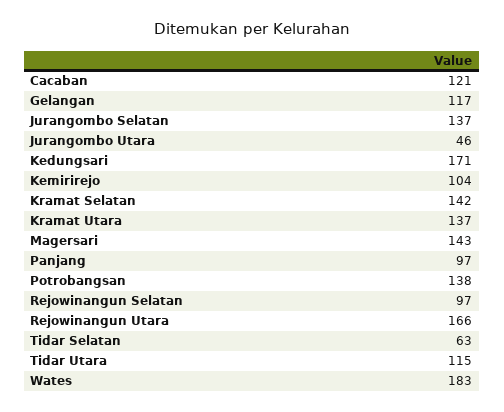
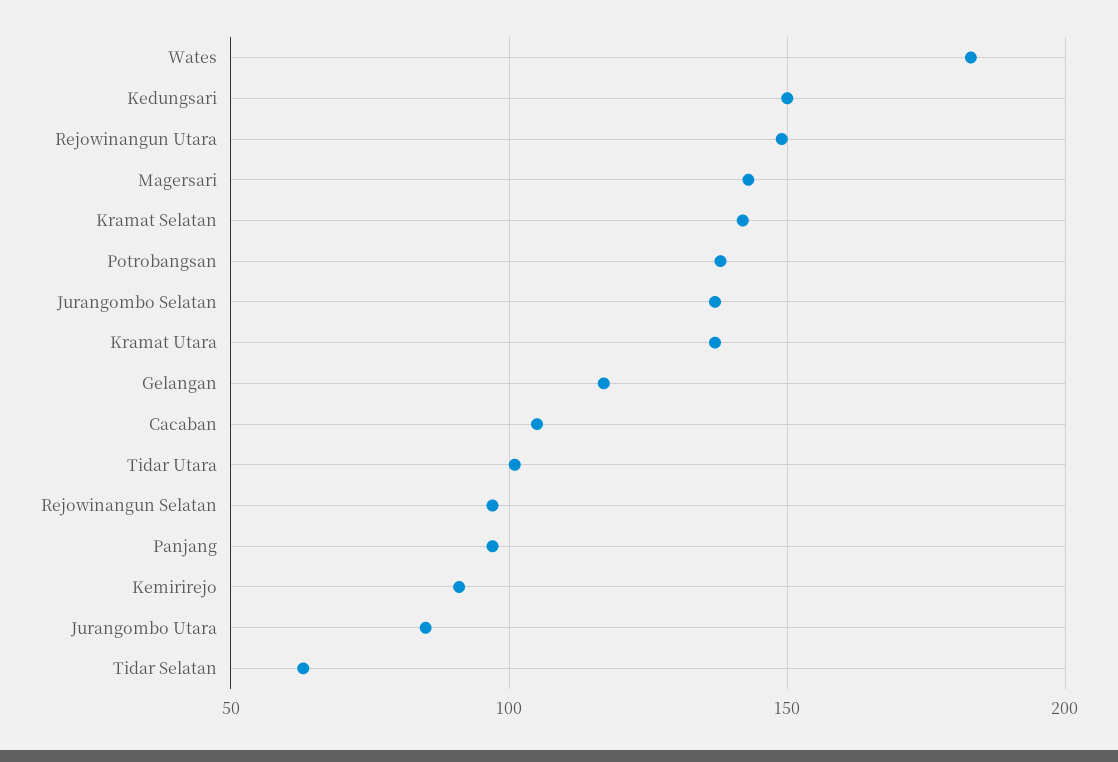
Cacaban: 121 -> 105
Jurangombo Utara: 46 -> 85
Kedungsari: 171 -> 150
Kemirirejo: 104 -> 90
Rejowinangun Utara: 166 -> 150
Tidar Utara: 115 -> 100

